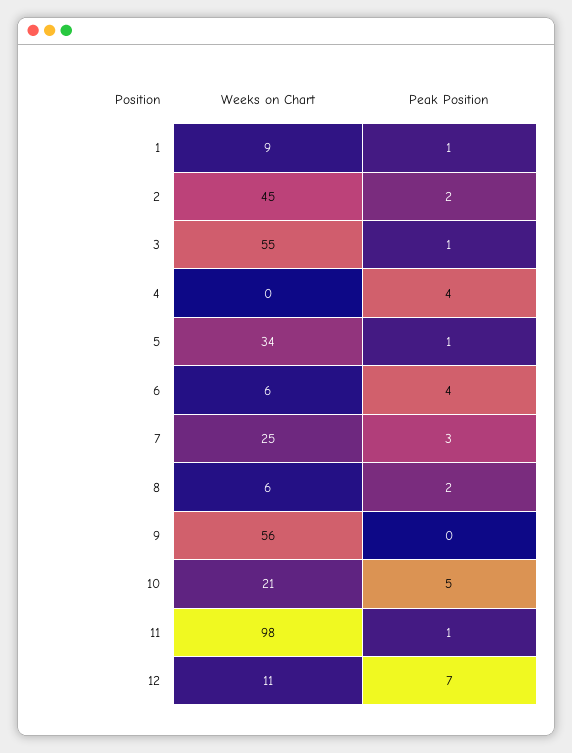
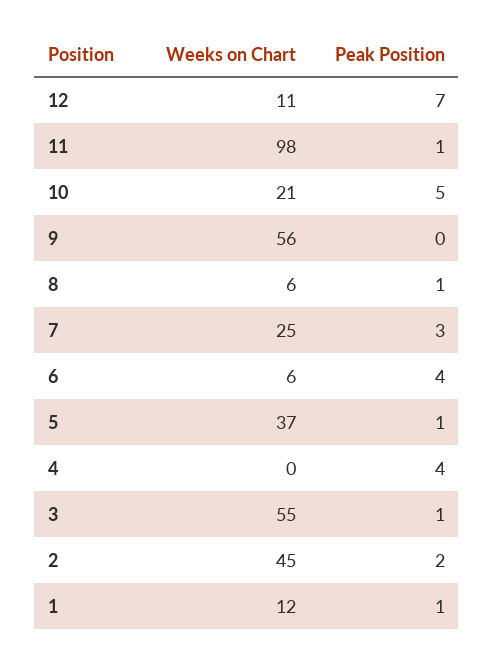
Weeks on Chart, 1: 9 -> 12
Weeks on Chart, 5: 34 -> 37
Peak Position, 8: 2 -> 1

